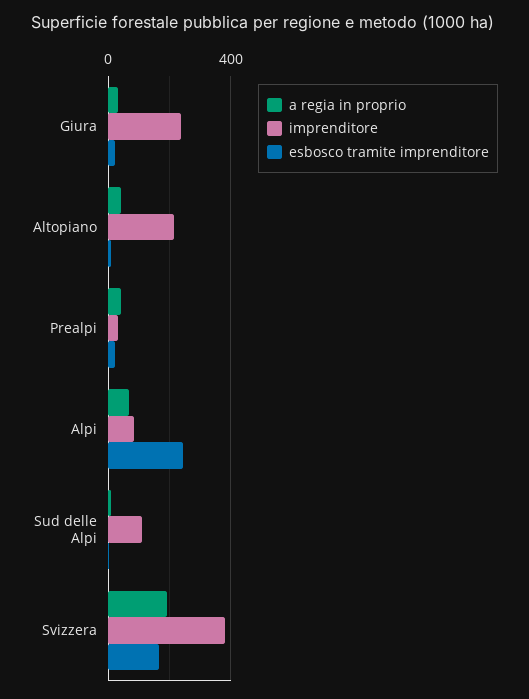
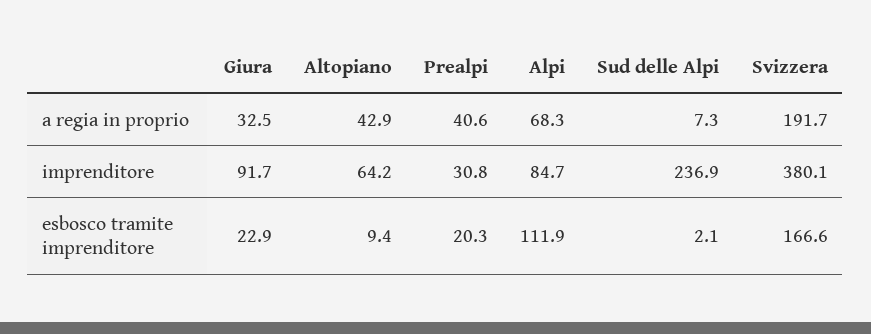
imprenditore, Giura: 250 -> 91.7
imprenditore, Altopiano: 200 -> 64.2
esbosco tramite imprenditore, Alpi: 250 -> 111.9
imprenditore, Sud delle Alpi: 100 -> 236.9

